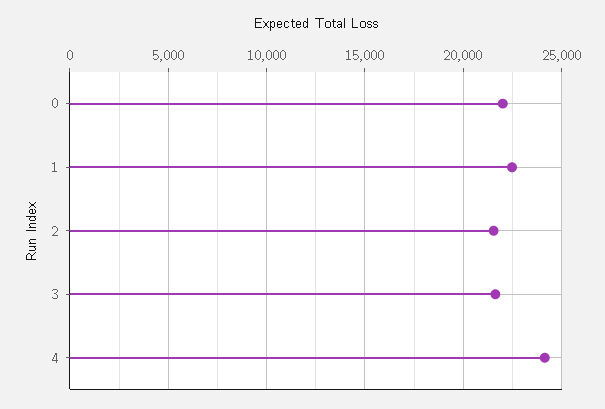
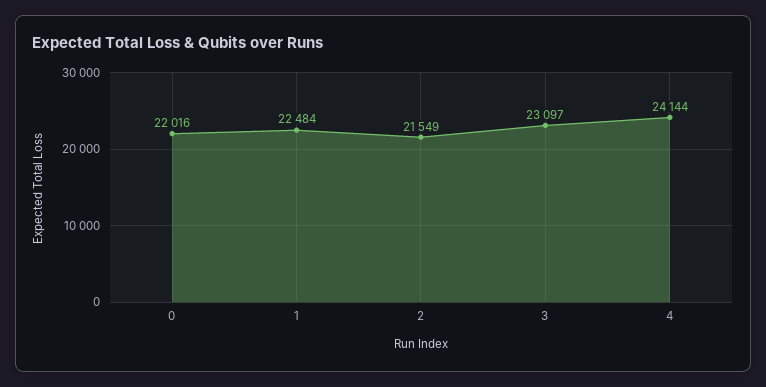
3: 21500 -> 23097

